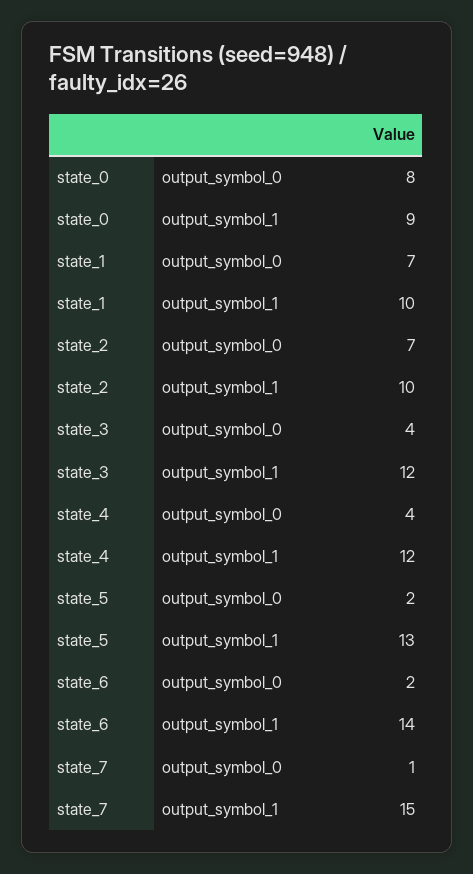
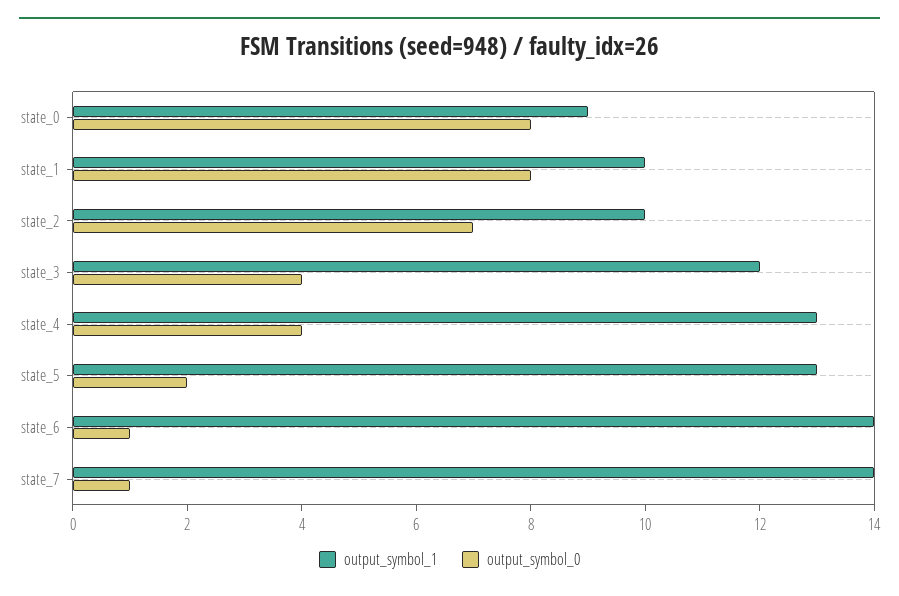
output_symbol_0, state_1: 7 -> 8
output_symbol_1, state_4: 12 -> 13
output_symbol_0, state_6: 2 -> 1
output_symbol_1, state_7: 15 -> 14

